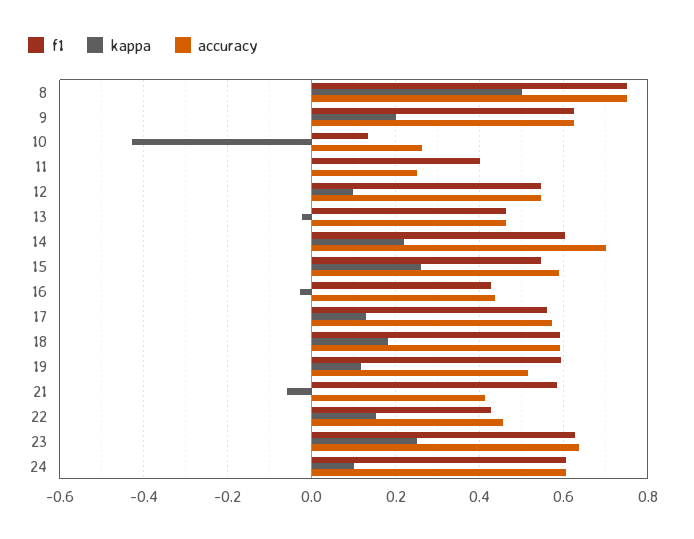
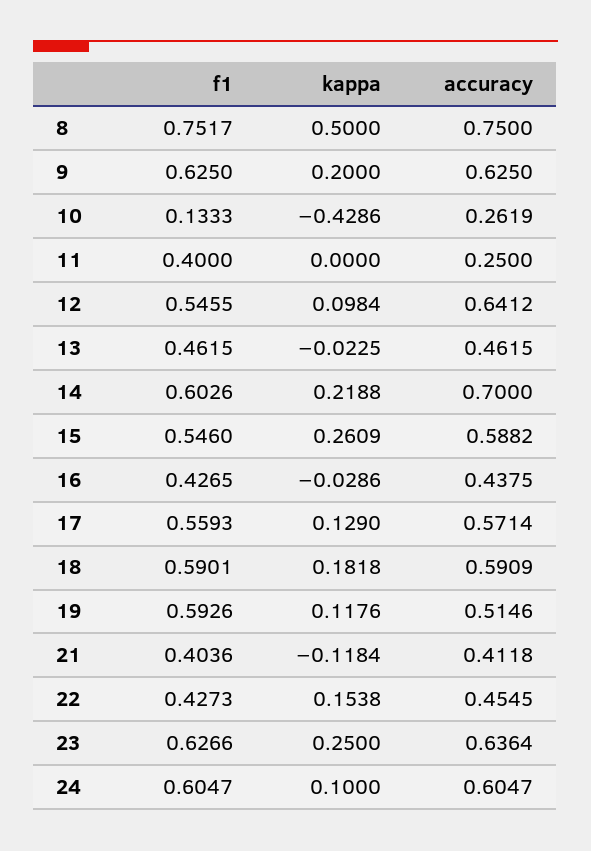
accuracy, 12: 0.54 -> 0.6412
f1, 21: 0.58 -> 0.4036
kappa, 21: -0.06 -> -0.1184

